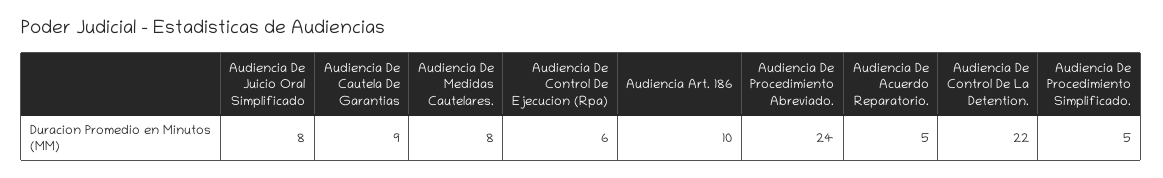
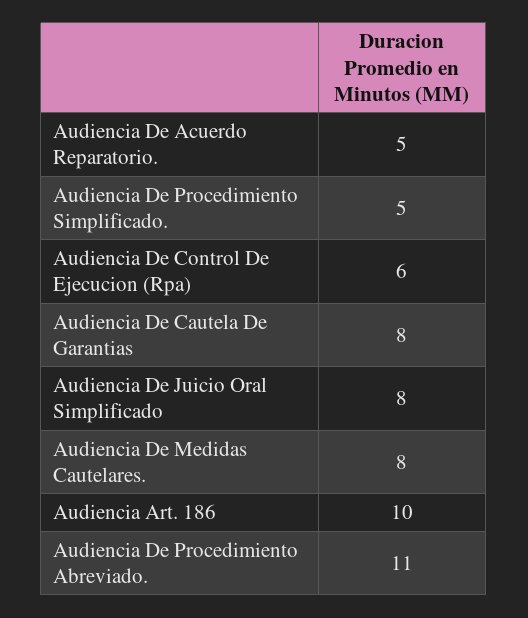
Audiencia De Cautela De Garantias: 9 -> 8
Audiencia De Procedimiento Abreviado.: 24 -> 11
Audiencia De Control De La Detention.: 22 -> none

